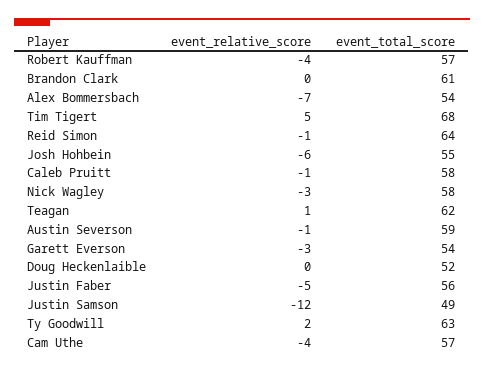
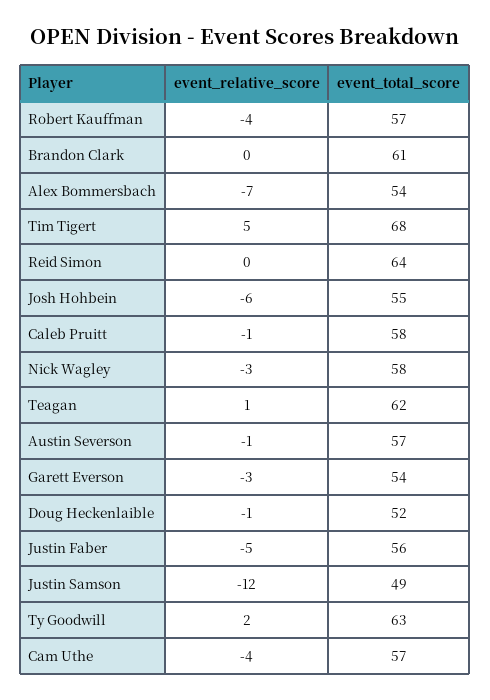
event_relative_score, Reid Simon: -1 -> 0
event_total_score, Austin Severson: 59 -> 57
event_relative_score, Doug Heckenlaible: 0 -> -1

